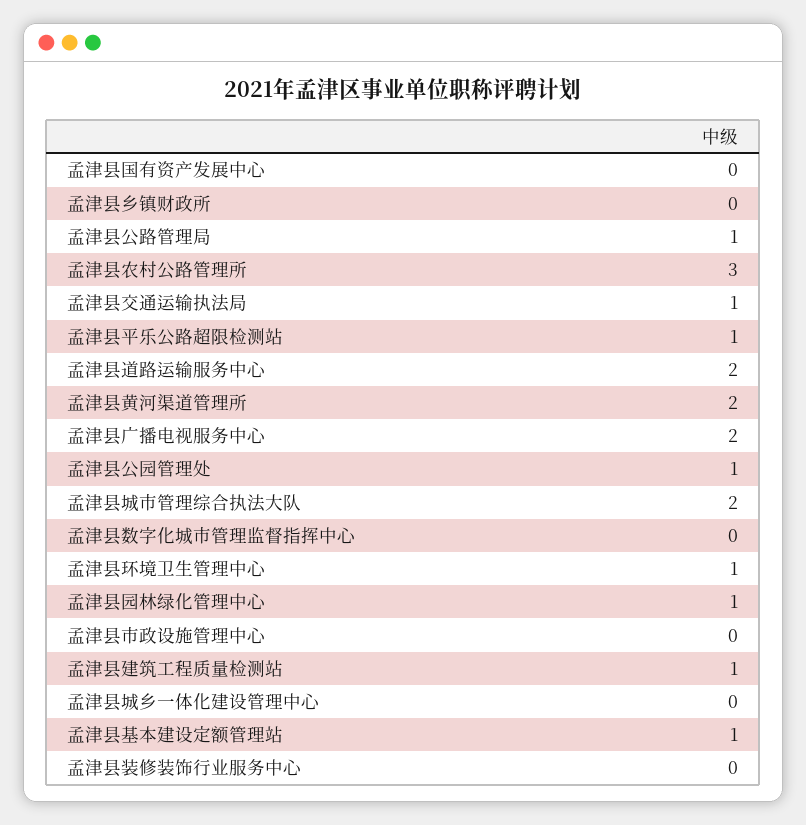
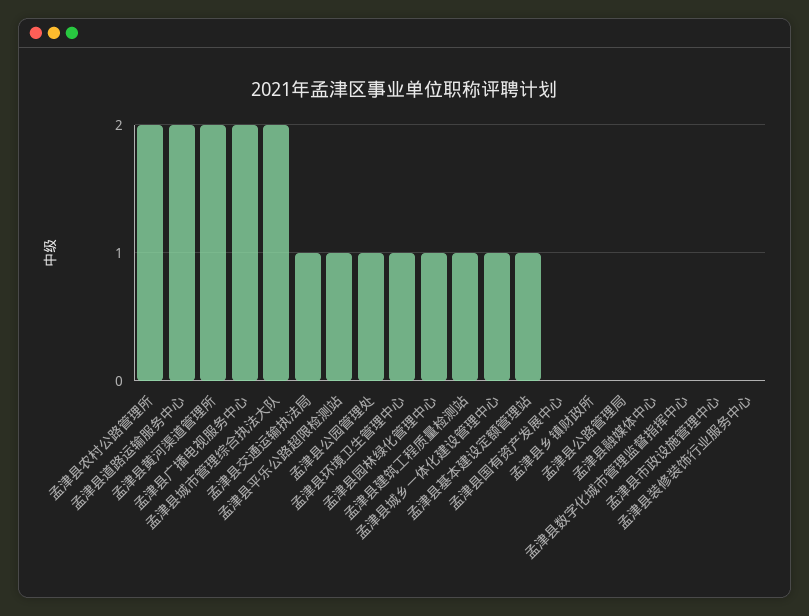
孟津县公路管理局: 1 -> 0
孟津县农村公路管理所: 3 -> 2
孟津县城乡一体化建设管理中心: 0 -> 1
孟津县融媒体中心: none -> 0

